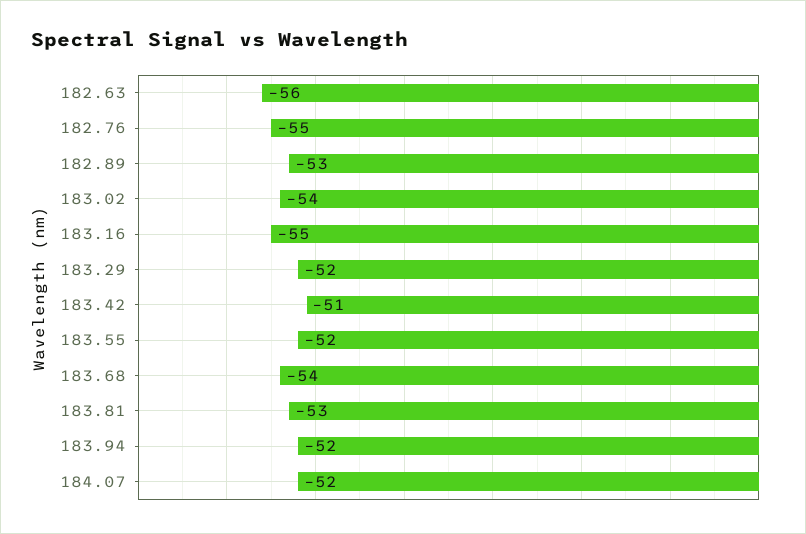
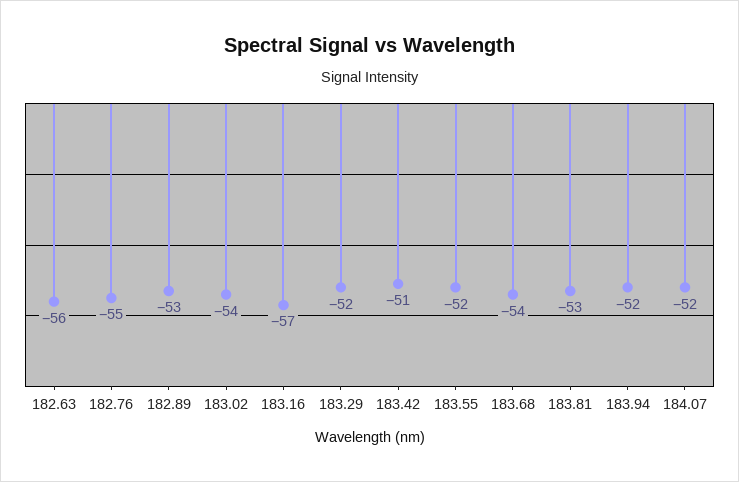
183.16: -55 -> -57

